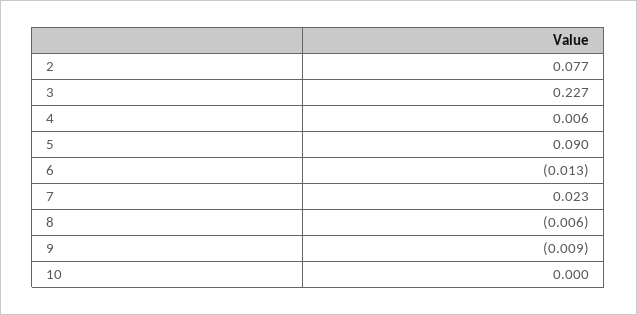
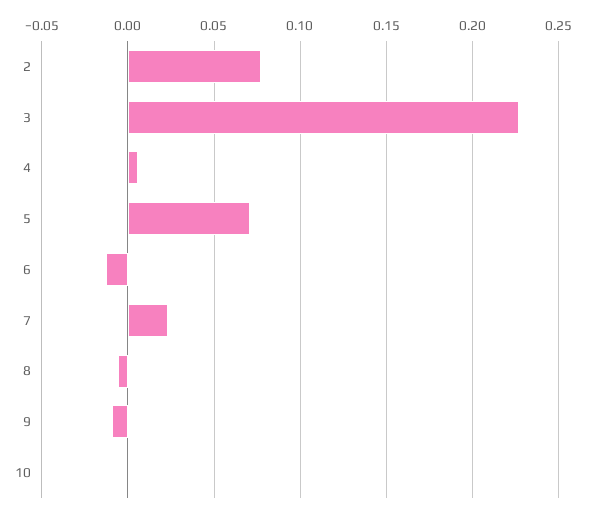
5: 0.09 -> 0.07

